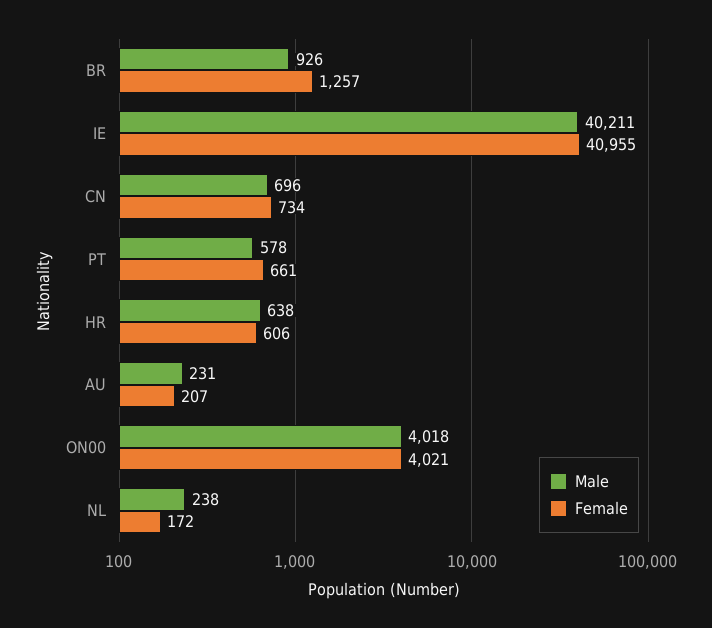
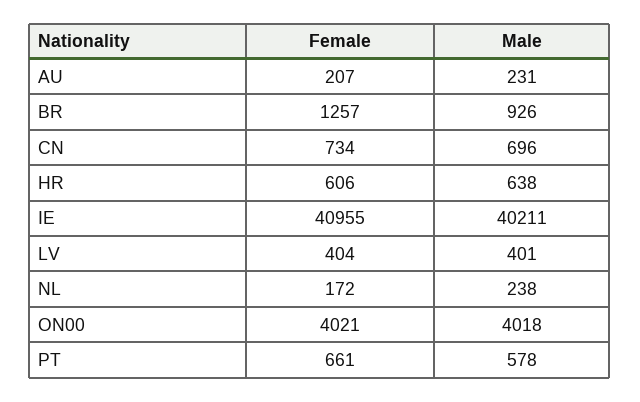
Female, LV: none -> 404
Male, LV: none -> 401

